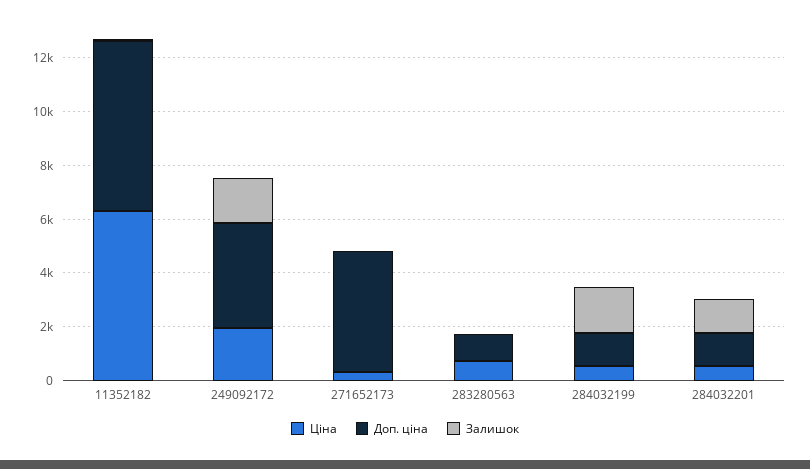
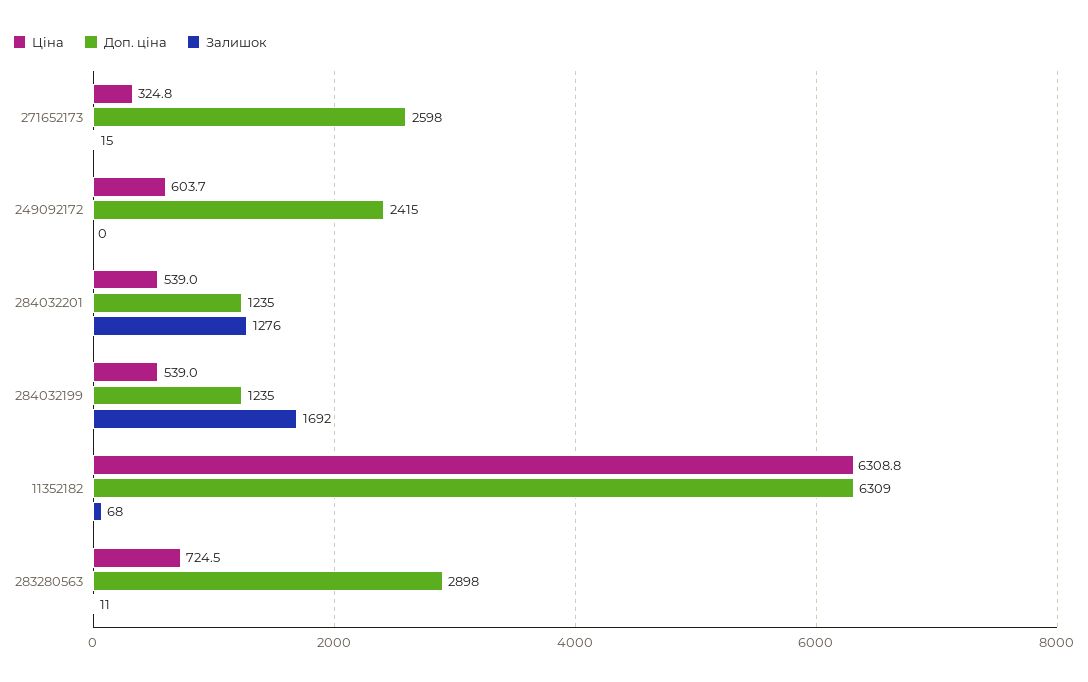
Ціна, 249092172: 2000 -> 603.7
Доп. ціна, 249092172: 4000 -> 2415
Залишок, 249092172: 1500 -> 0
Доп. ціна, 271652173: 4500 -> 2598
Доп. ціна, 283280563: 1000 -> 2898

